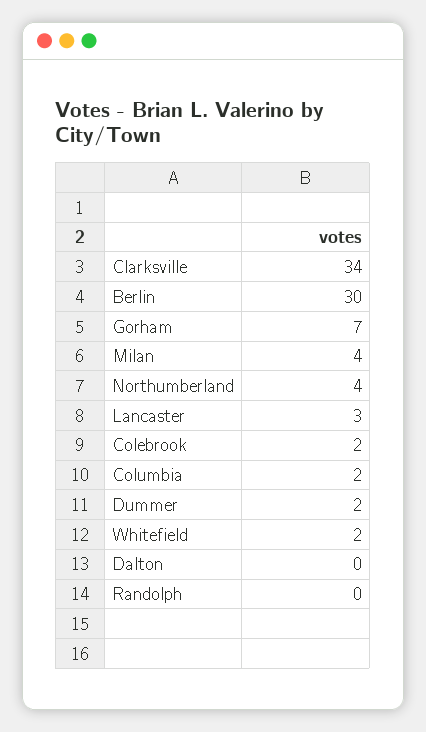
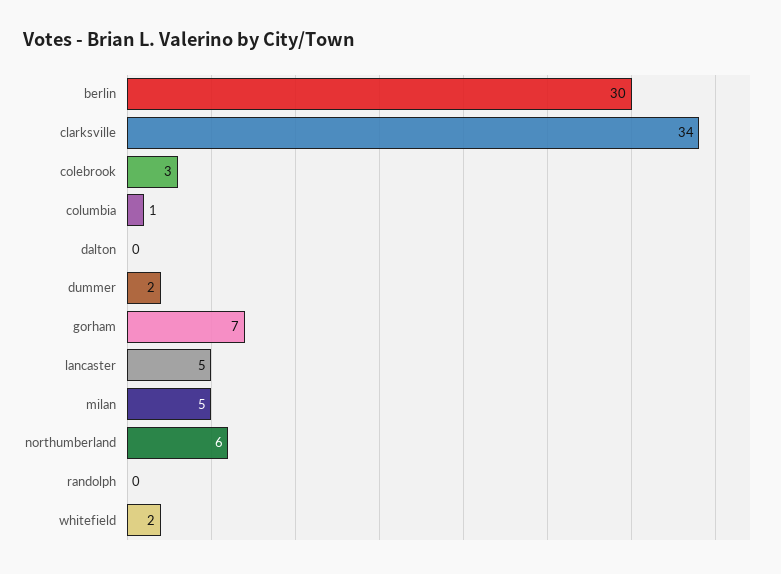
Milan: 4 -> 5
Northumberland: 4 -> 6
Lancaster: 3 -> 5
Colebrook: 2 -> 3
Columbia: 2 -> 1

